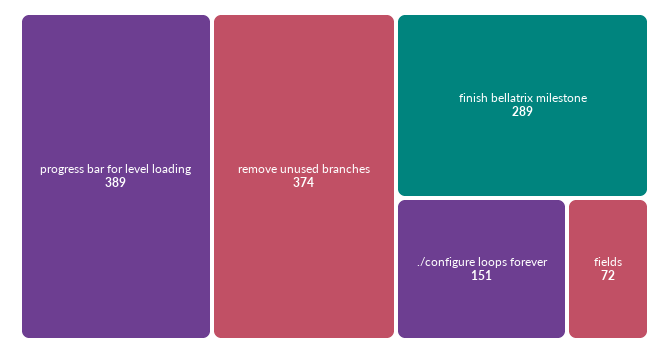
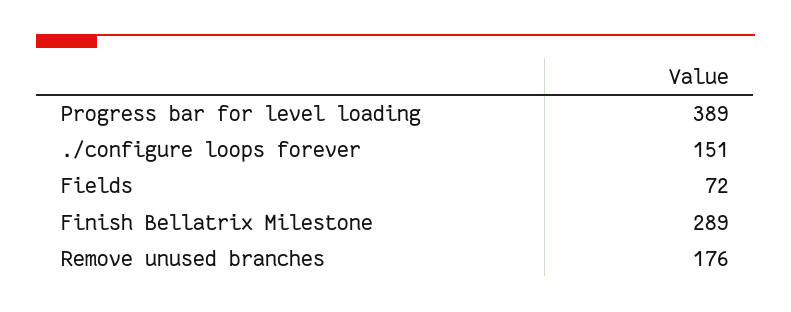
remove unused branches: 374 -> 176

